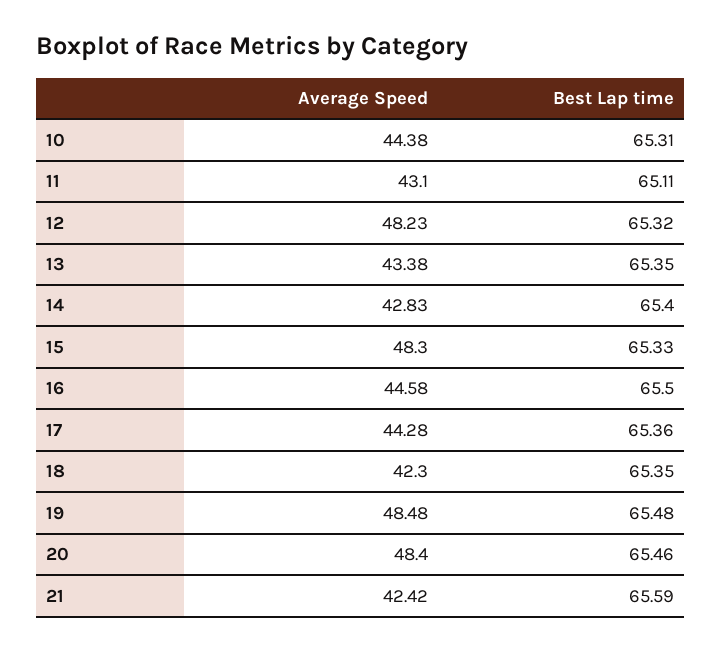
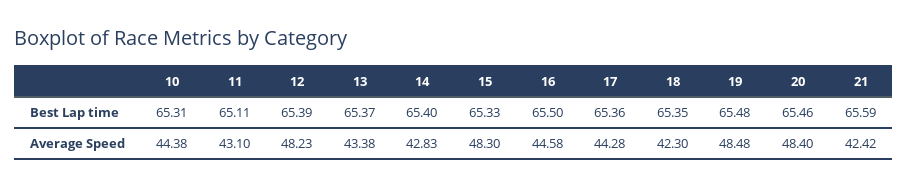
Best Lap time, 12: 65.32 -> 65.39
Best Lap time, 13: 65.35 -> 65.37

